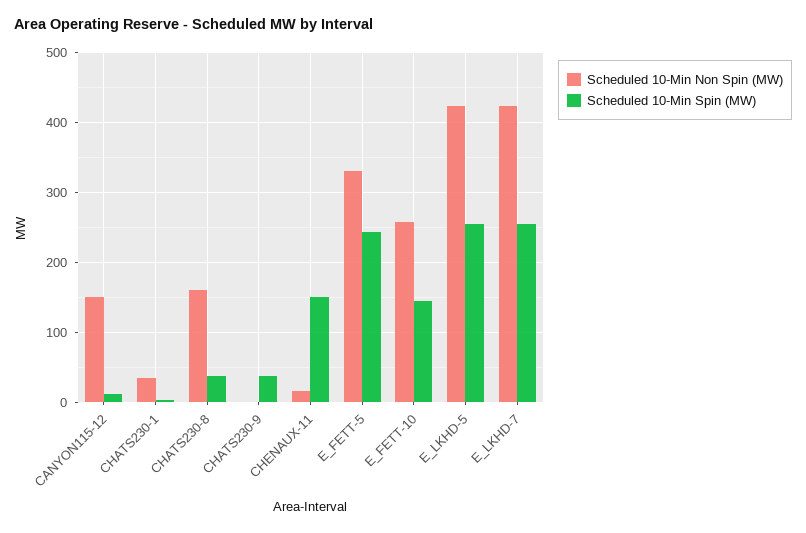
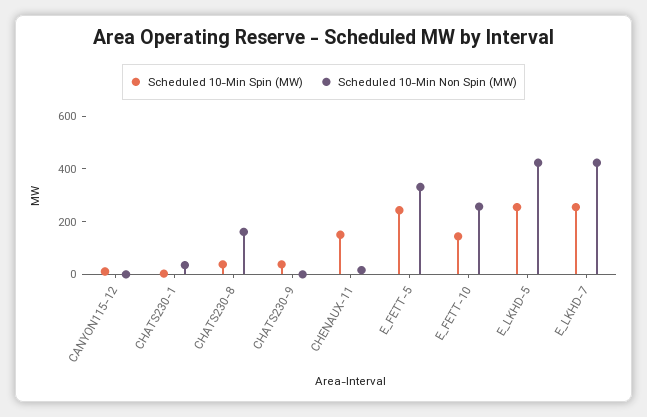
Scheduled 10-Min Non Spin (MW), CANYON115-12: 150 -> 0

